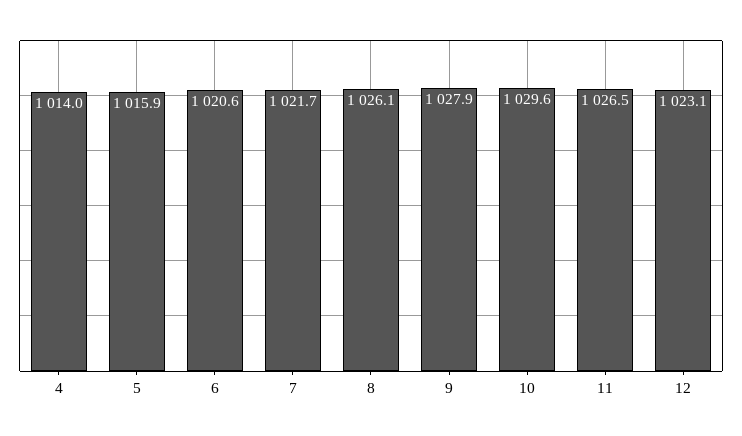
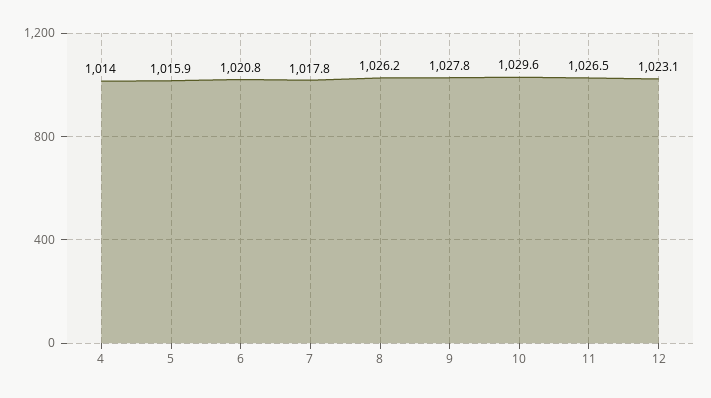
6: 1020.6 -> 1020.8
7: 1021.7 -> 1017.8
8: 1026.1 -> 1026.2
9: 1027.9 -> 1027.8

